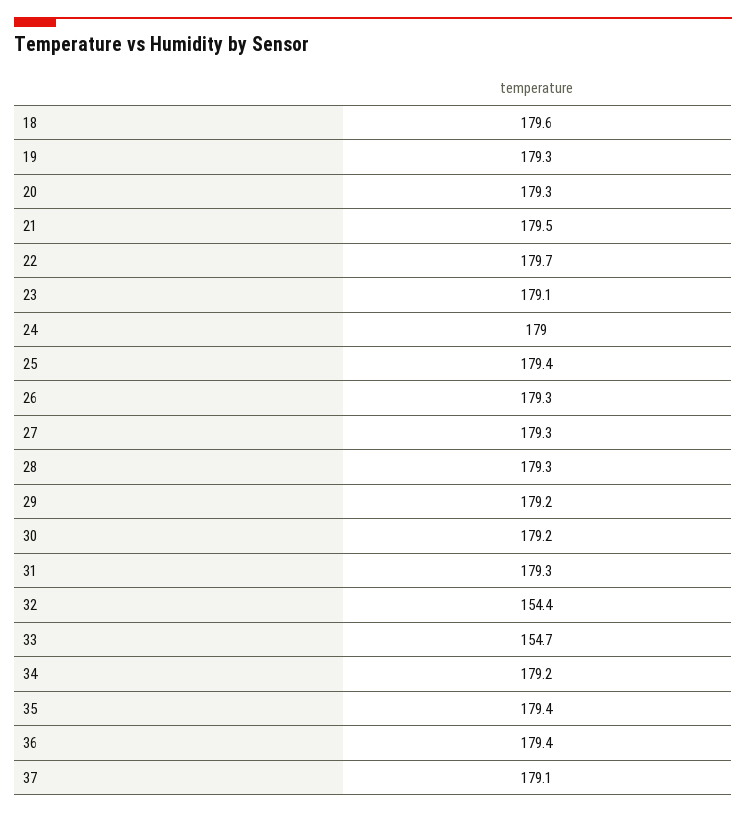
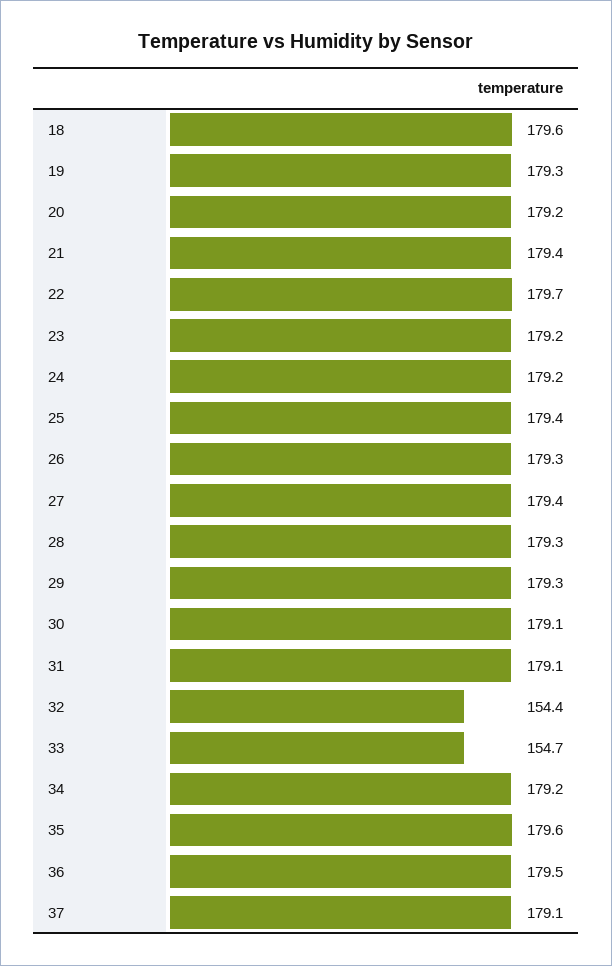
20: 179.3 -> 179.2
21: 179.5 -> 179.4
23: 179.1 -> 179.2
24: 179 -> 179.2
27: 179.3 -> 179.4
29: 179.2 -> 179.3
30: 179.2 -> 179.1
31: 179.3 -> 179.1
35: 179.4 -> 179.6
36: 179.4 -> 179.5

